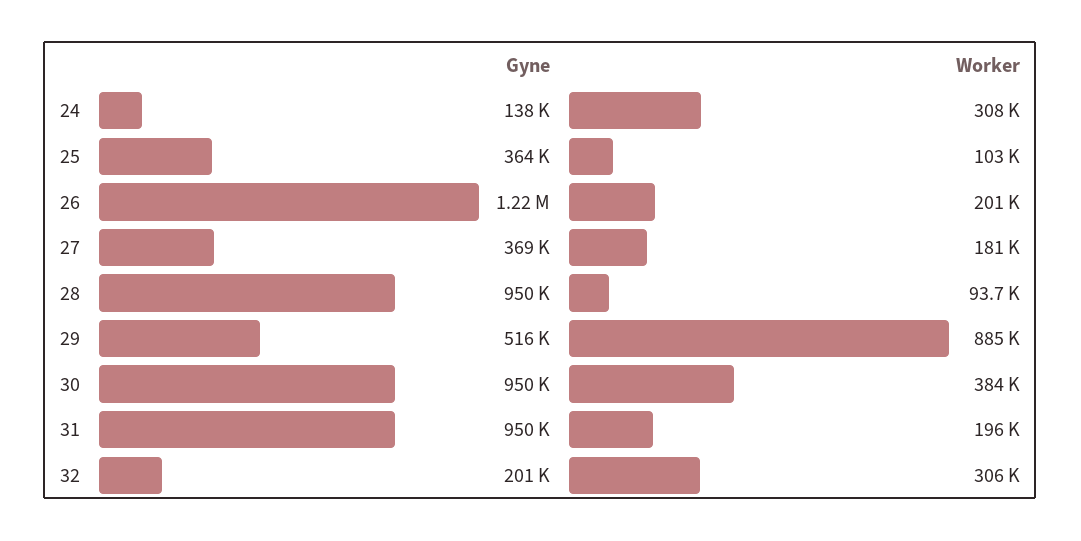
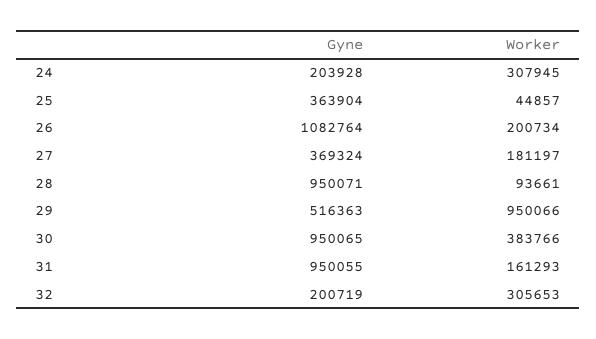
Gyne, 24: 138000 -> 203928
Worker, 25: 103000 -> 44857
Gyne, 26: 1220000 -> 1082764
Worker, 29: 885000 -> 950066
Worker, 31: 196000 -> 161293

